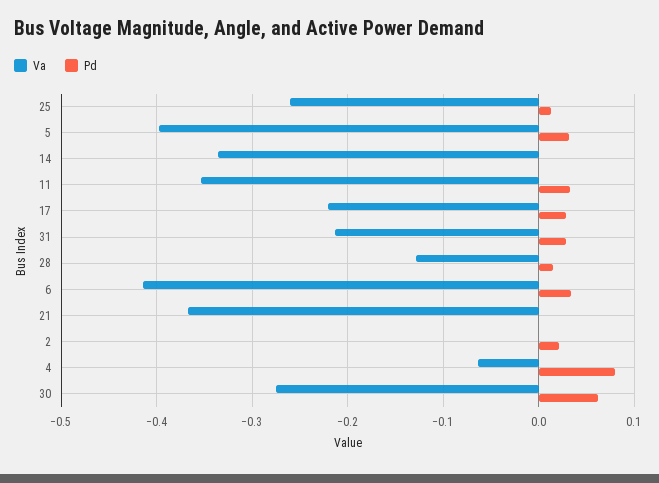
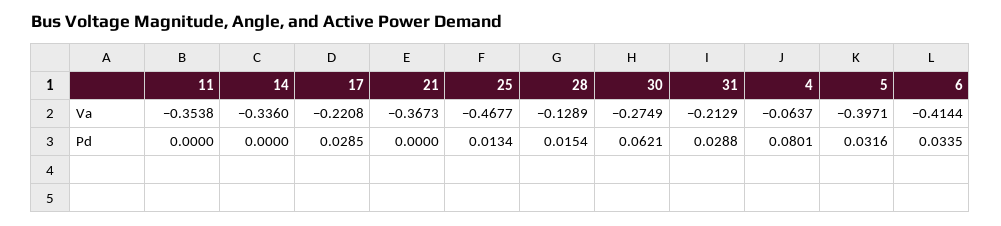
Va, 25: -0.26 -> -0.4677
Pd, 11: 0.03 -> 0
Va, 2: 0 -> none
Pd, 2: 0.02 -> none

